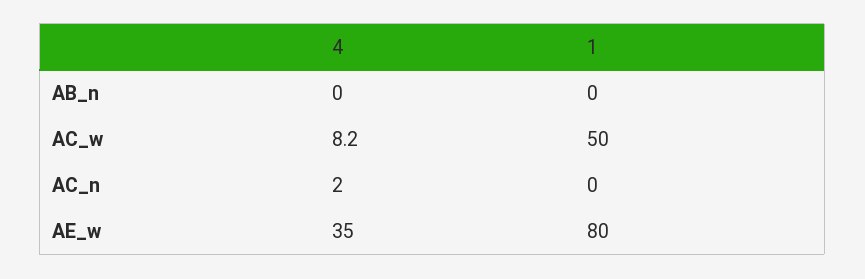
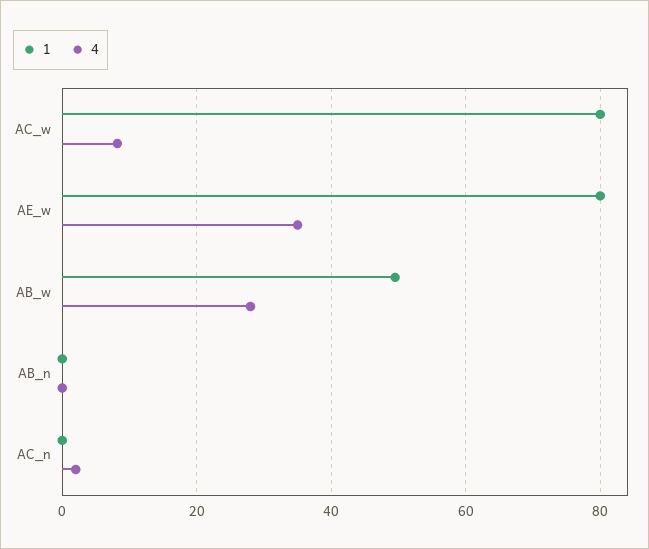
1, AC_w: 50 -> 80
1, AB_w: none -> 50
4, AB_w: none -> 28

